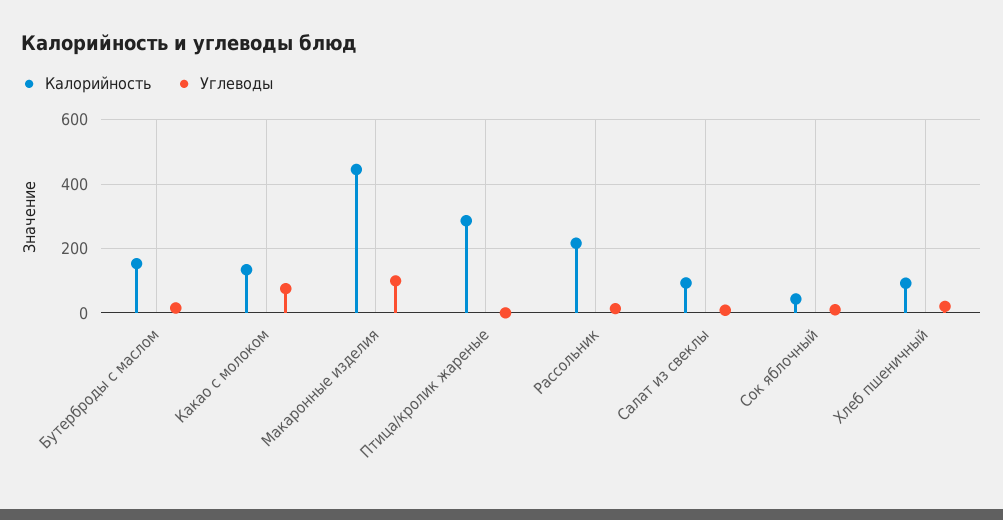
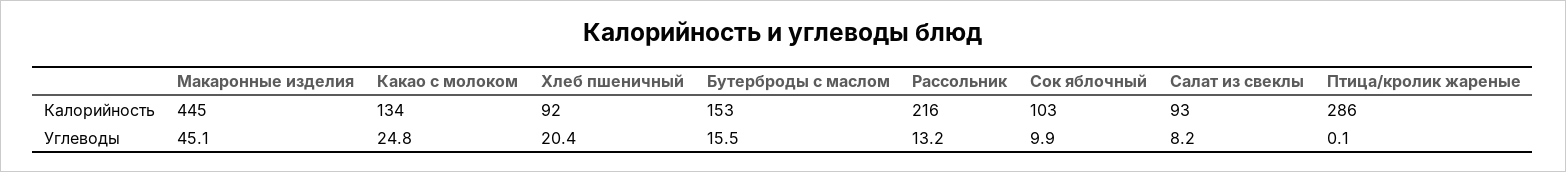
Углеводы, Какао с молоком: 80 -> 24.8
Углеводы, Макаронные изделия: 100 -> 45.1
Калорийность, Сок яблочный: 40 -> 103

